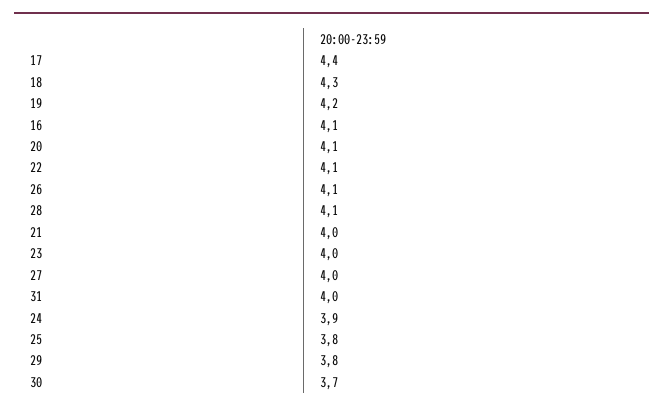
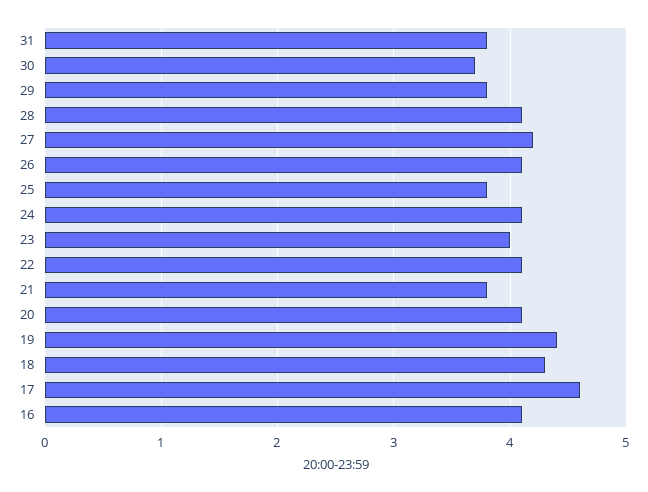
17: 4.4 -> 4.6
19: 4.2 -> 4.4
21: 4 -> 3.8
27: 4 -> 4.2
31: 4 -> 3.8
24: 3.9 -> 4.1

